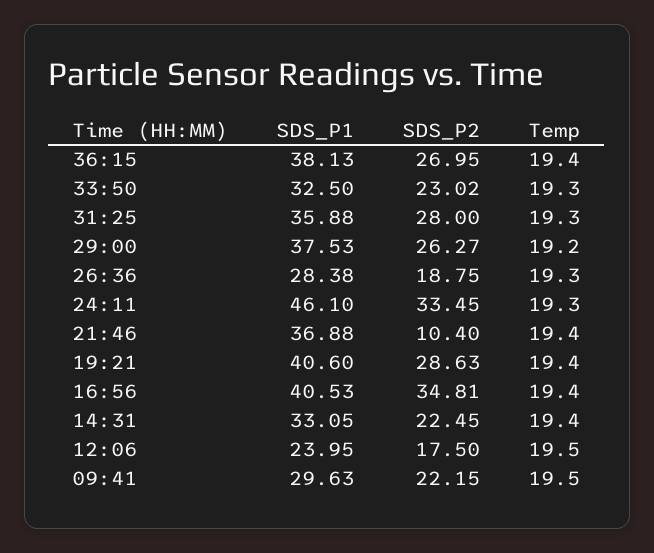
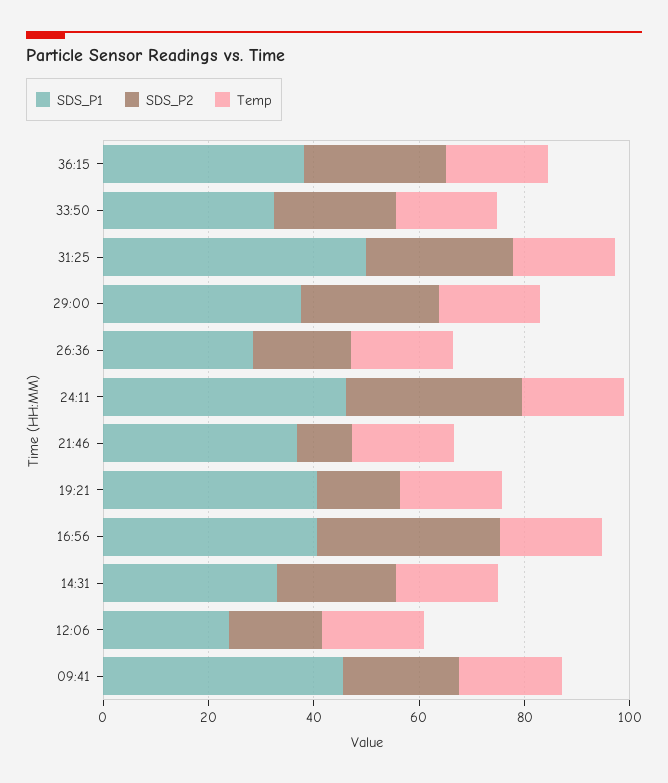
SDS_P1, 31:25: 35.88 -> 50
SDS_P2, 19:21: 28.63 -> 15
SDS_P1, 09:41: 29.63 -> 45

